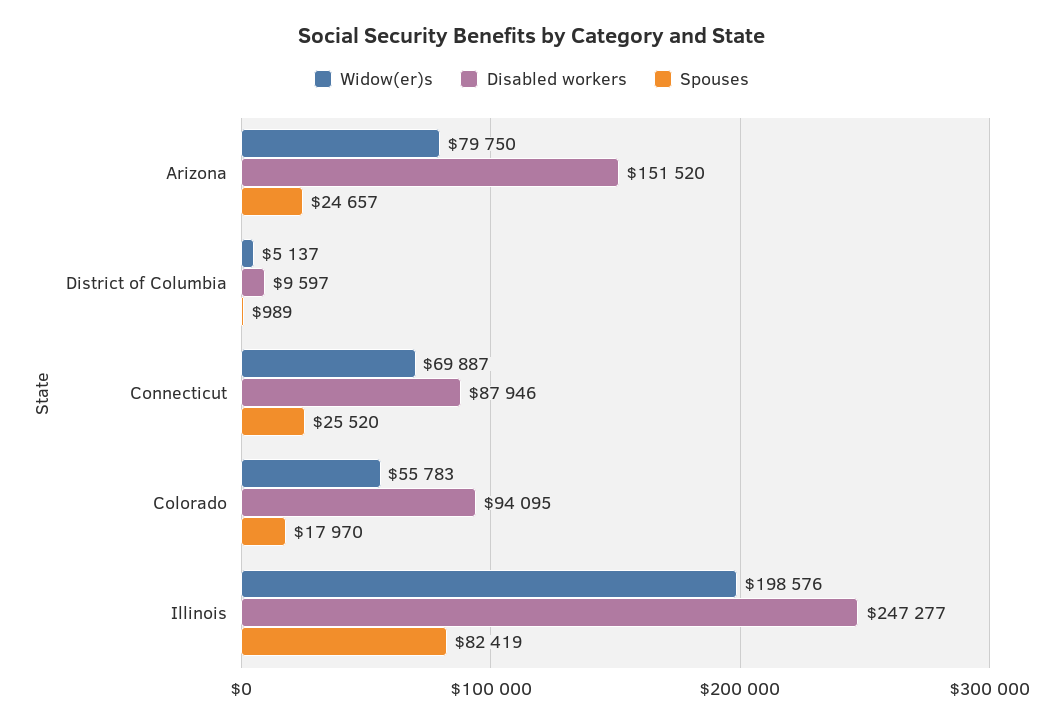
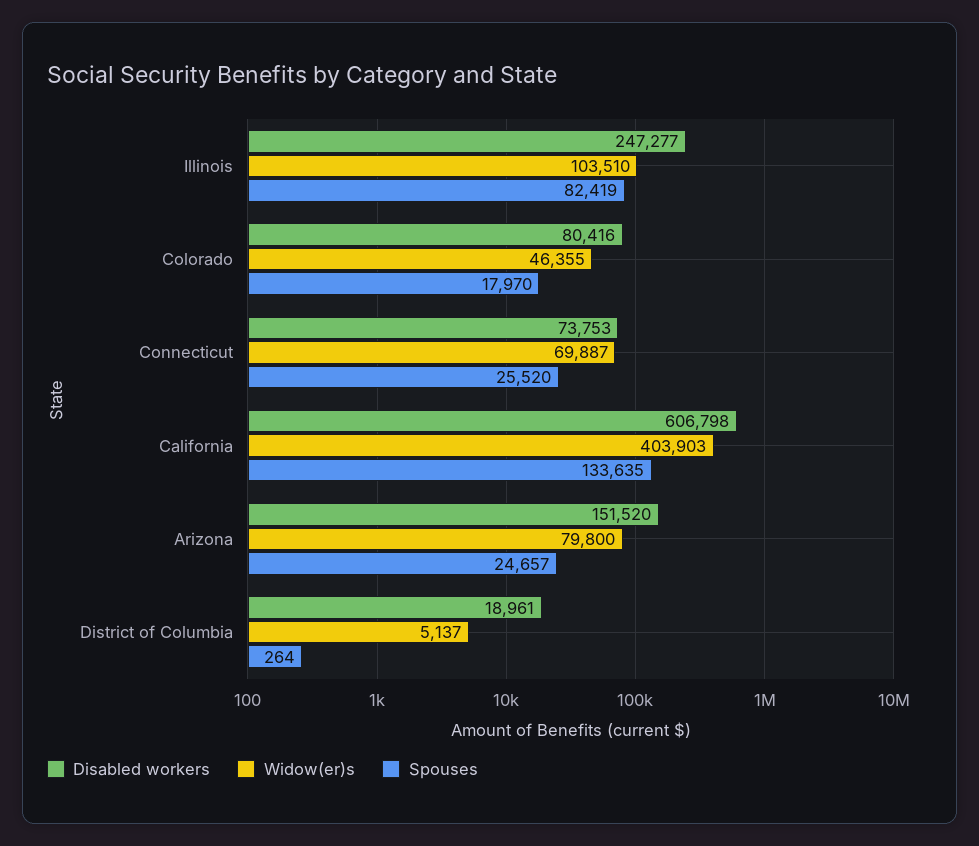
Widow(er)s, Arizona: 79750 -> 79800
Disabled workers, District of Columbia: 9597 -> 18961
Spouses, District of Columbia: 989 -> 264
Disabled workers, Connecticut: 87946 -> 73753
Widow(er)s, Colorado: 55783 -> 46355
Disabled workers, Colorado: 94095 -> 80416
Widow(er)s, Illinois: 198576 -> 103510
Disabled workers, California: none -> 606798
Widow(er)s, California: none -> 403903
Spouses, California: none -> 133635

